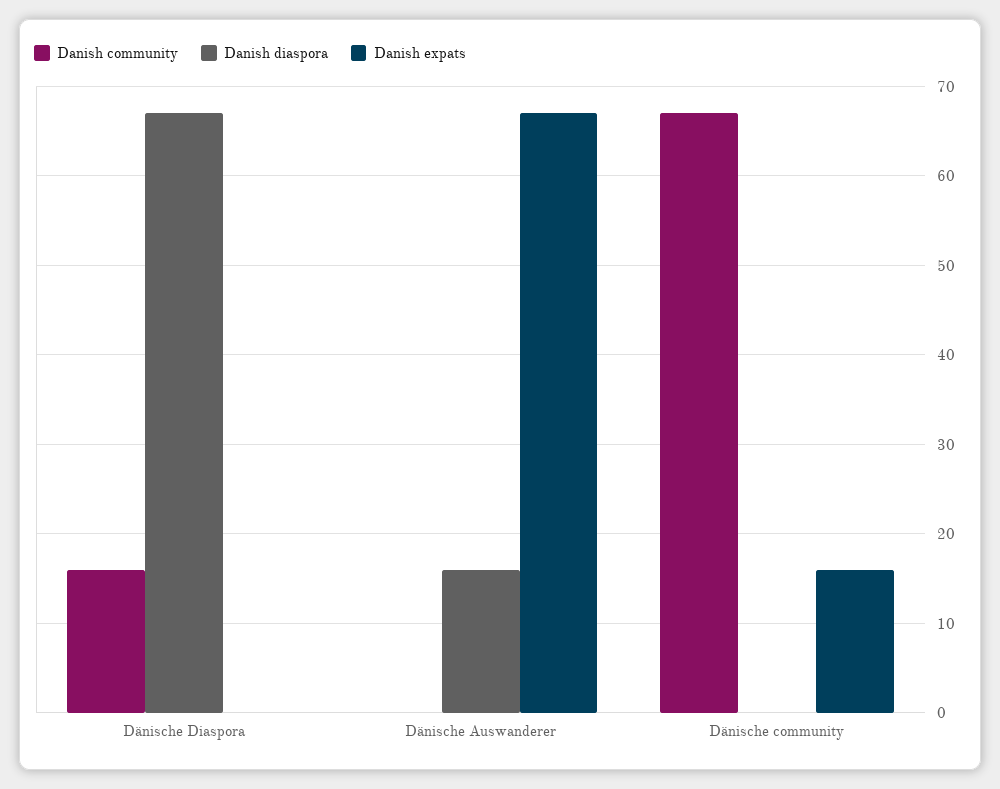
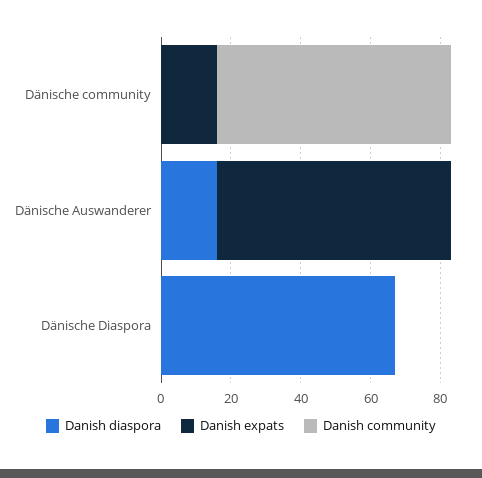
Danish community, Dänische Diaspora: 16 -> 0

